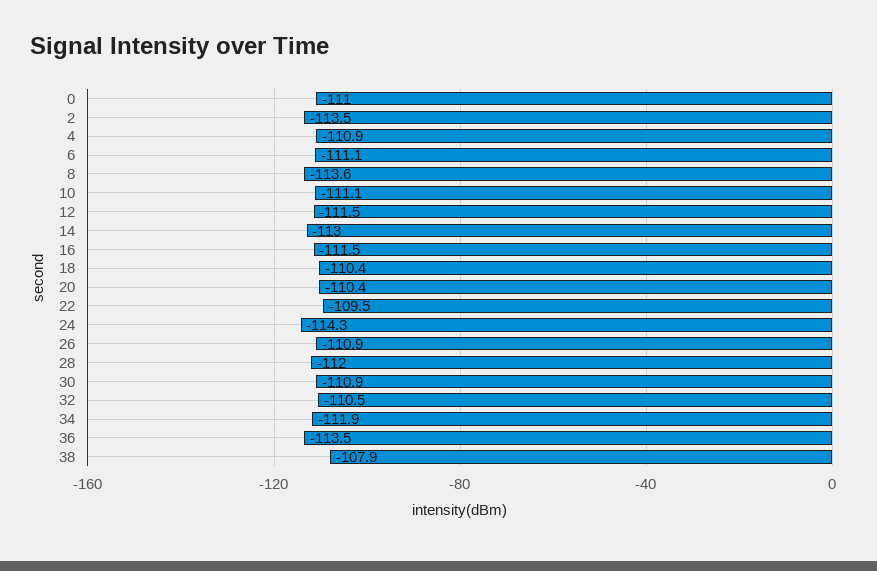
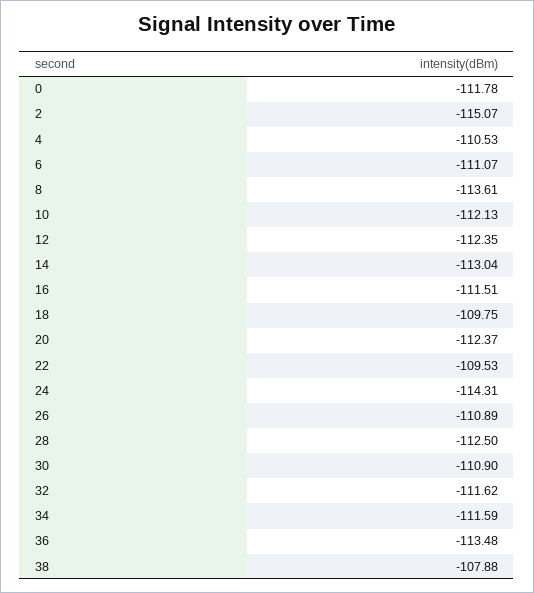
0: -111 -> -111.78
2: -113.5 -> -115.07
4: -110.9 -> -110.53
10: -111.1 -> -112.13
12: -111.5 -> -112.35
18: -110.4 -> -109.75
20: -110.4 -> -112.37
28: -112 -> -112.5
32: -110.5 -> -111.62
34: -111.9 -> -111.59

